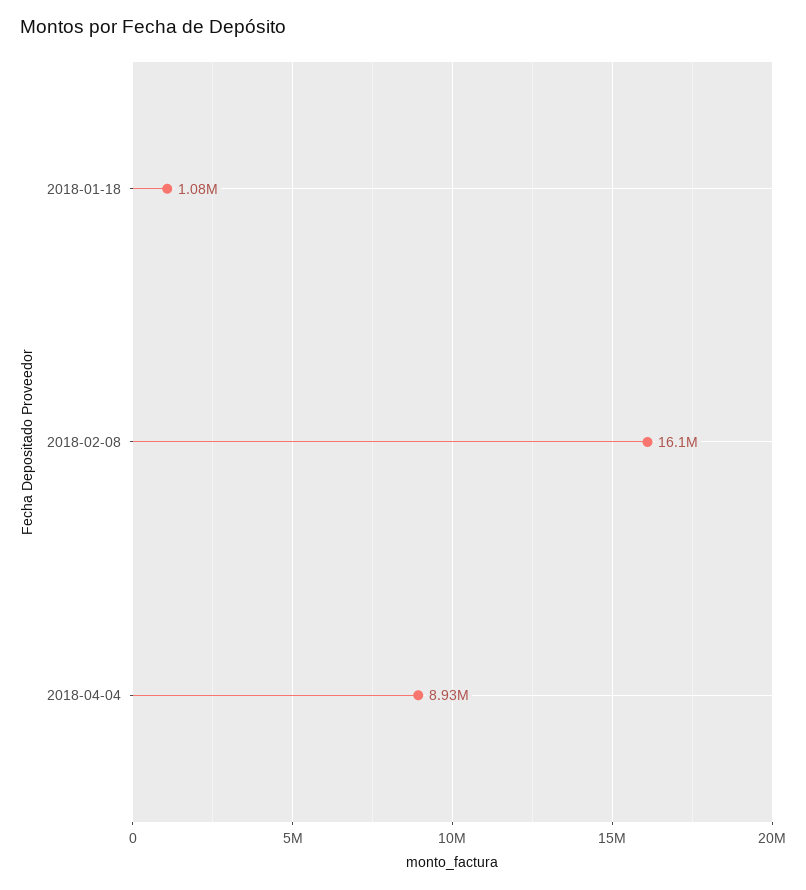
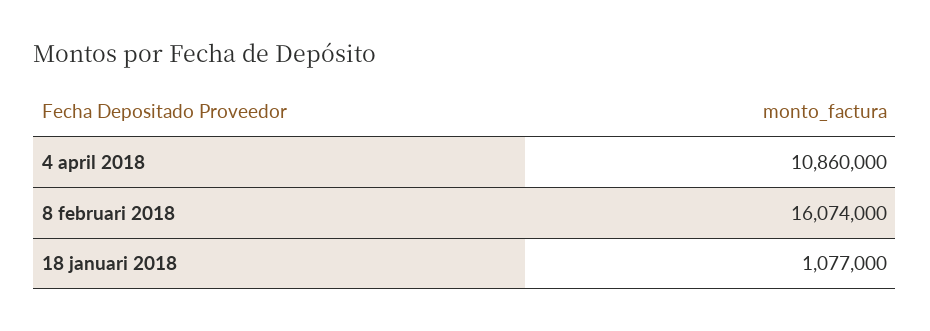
2018-04-04: 8930000 -> 10860000

